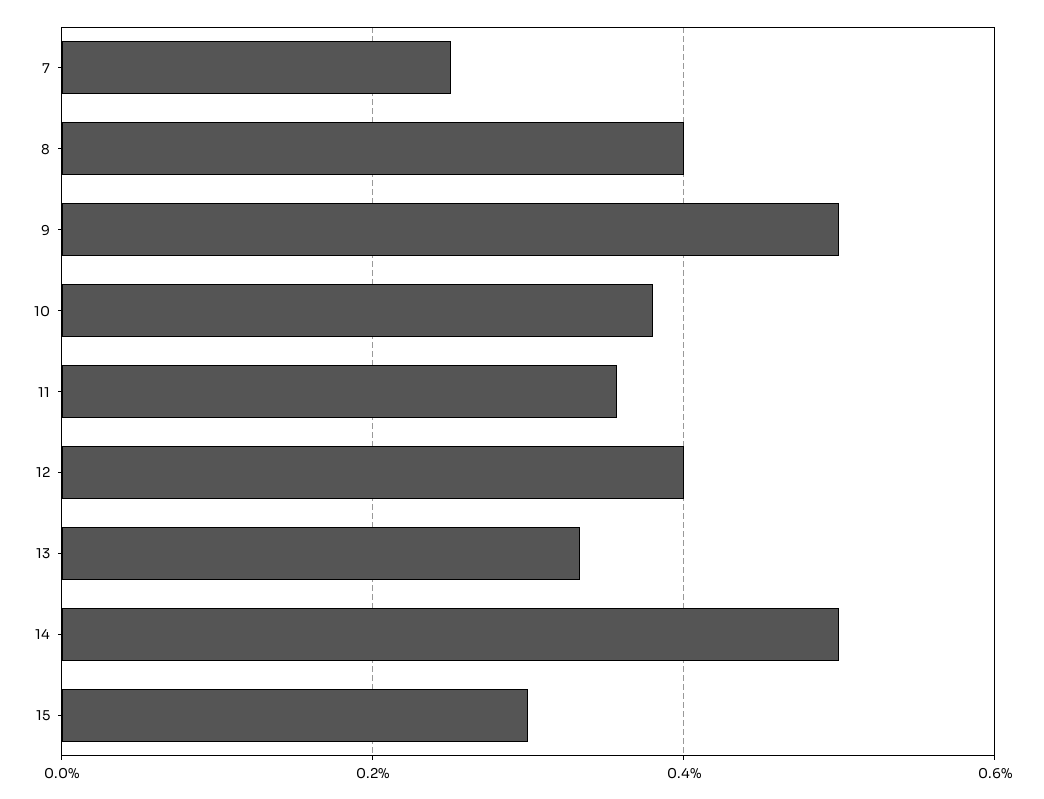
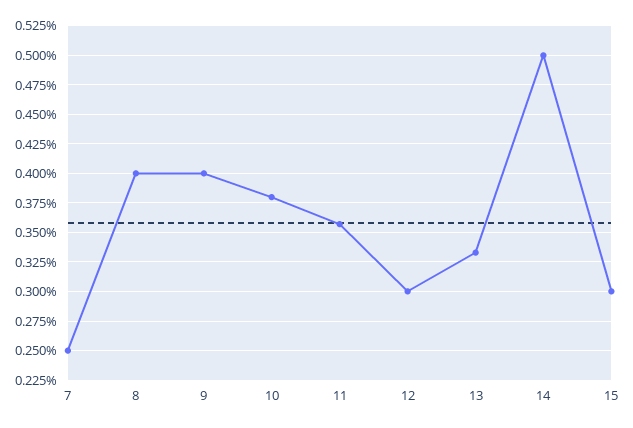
9: 0.5 -> 0.4
12: 0.4 -> 0.3

